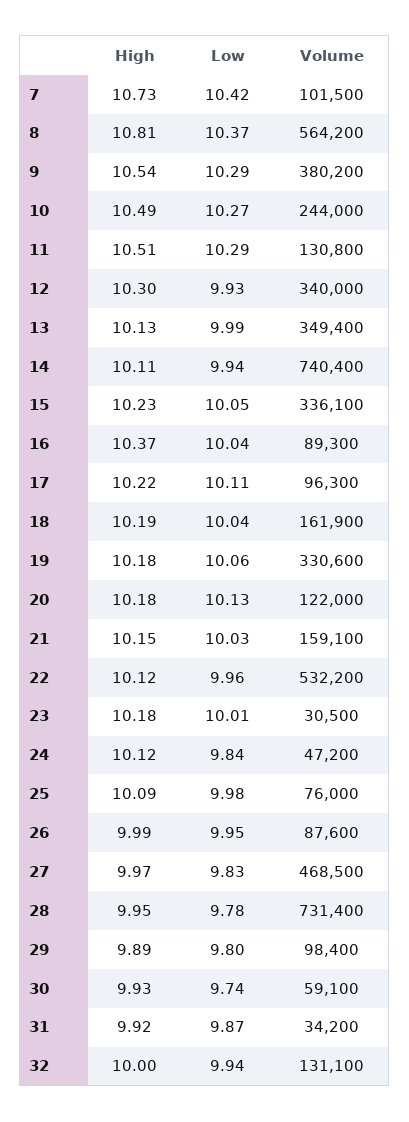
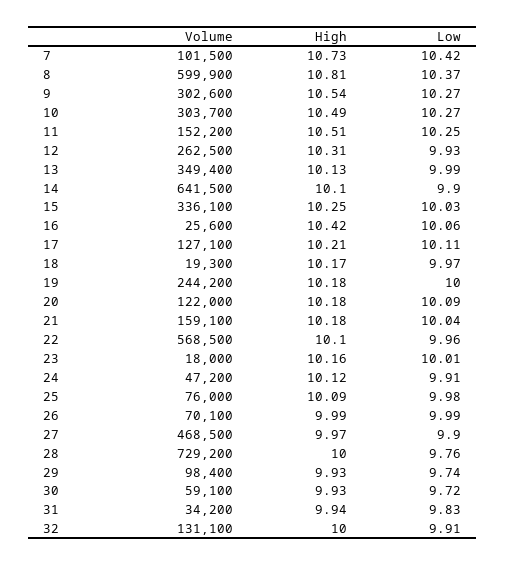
Volume, 8: 564200 -> 599900
Low, 9: 10.29 -> 10.27
Volume, 9: 380200 -> 302600
Volume, 10: 244000 -> 303700
Low, 11: 10.29 -> 10.25
Volume, 11: 130800 -> 152200
High, 12: 10.3 -> 10.31
Volume, 12: 340000 -> 262500
High, 14: 10.11 -> 10.1
Low, 14: 9.94 -> 9.9
Volume, 14: 740400 -> 641500
High, 15: 10.23 -> 10.25
Low, 15: 10.05 -> 10.03
High, 16: 10.37 -> 10.42
Low, 16: 10.04 -> 10.06
Volume, 16: 89300 -> 25600
High, 17: 10.22 -> 10.21
Volume, 17: 96300 -> 127100
High, 18: 10.19 -> 10.17
Low, 18: 10.04 -> 9.97
Volume, 18: 161900 -> 19300
Low, 19: 10.06 -> 10
Volume, 19: 330600 -> 244200
Low, 20: 10.13 -> 10.09
High, 21: 10.15 -> 10.18
Low, 21: 10.03 -> 10.04
High, 22: 10.12 -> 10.1
Volume, 22: 532200 -> 568500
High, 23: 10.18 -> 10.16
Volume, 23: 30500 -> 18000
Low, 24: 9.84 -> 9.91
Low, 26: 9.95 -> 9.99
Volume, 26: 87600 -> 70100
Low, 27: 9.83 -> 9.9
High, 28: 9.95 -> 10
Low, 28: 9.78 -> 9.76
Volume, 28: 731400 -> 729200
High, 29: 9.89 -> 9.93
Low, 29: 9.8 -> 9.74
Low, 30: 9.74 -> 9.72
High, 31: 9.92 -> 9.94
Low, 31: 9.87 -> 9.83
Low, 32: 9.94 -> 9.91

